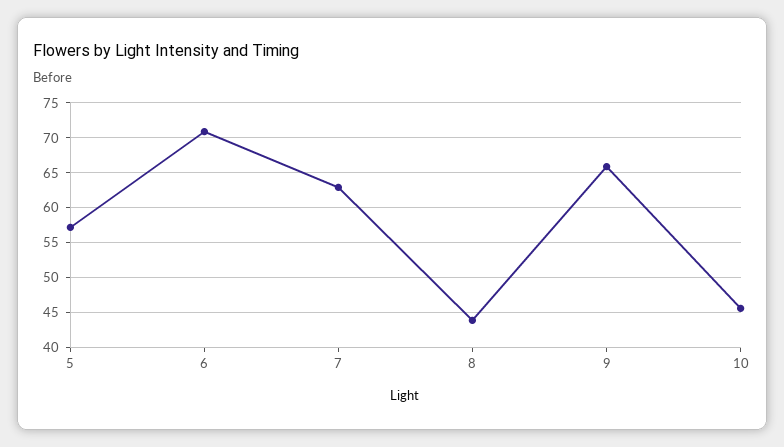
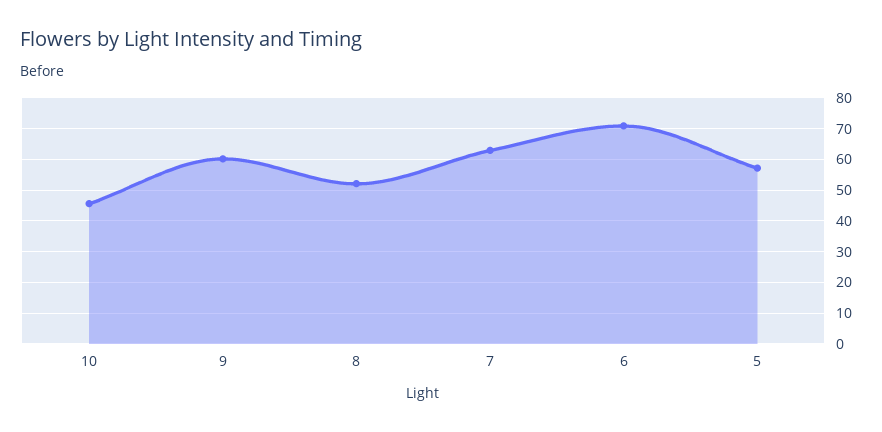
8: 44 -> 52
9: 66 -> 60

